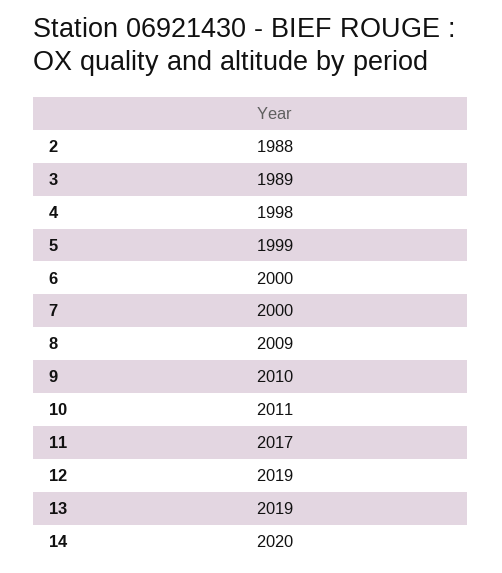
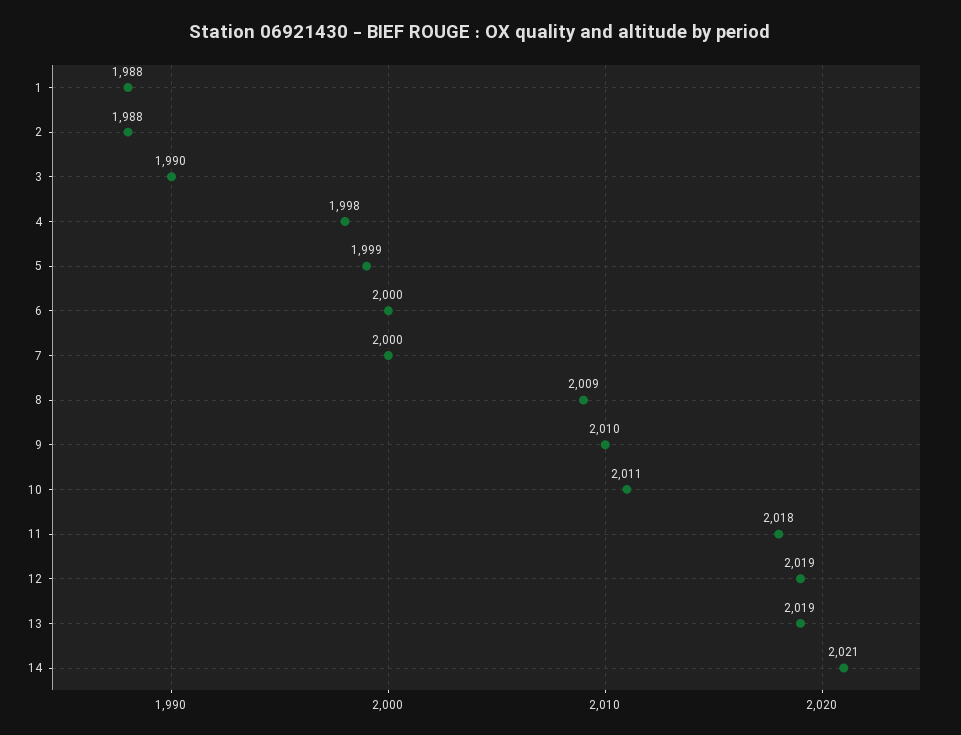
3: 1989 -> 1990
11: 2017 -> 2018
14: 2020 -> 2021
1: none -> 1988

